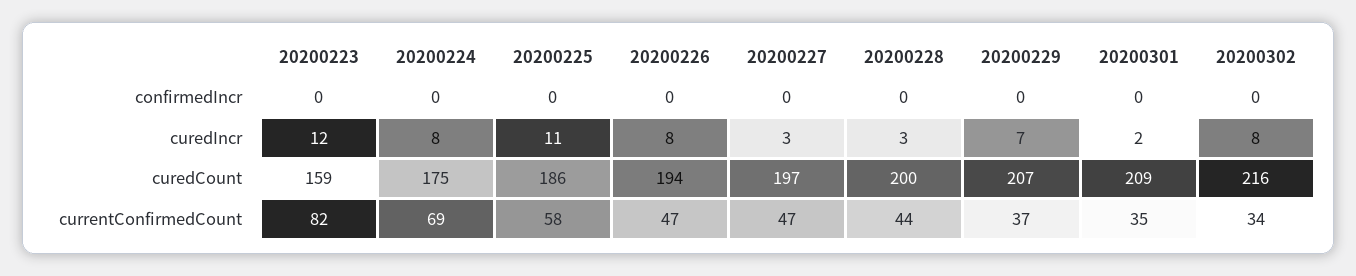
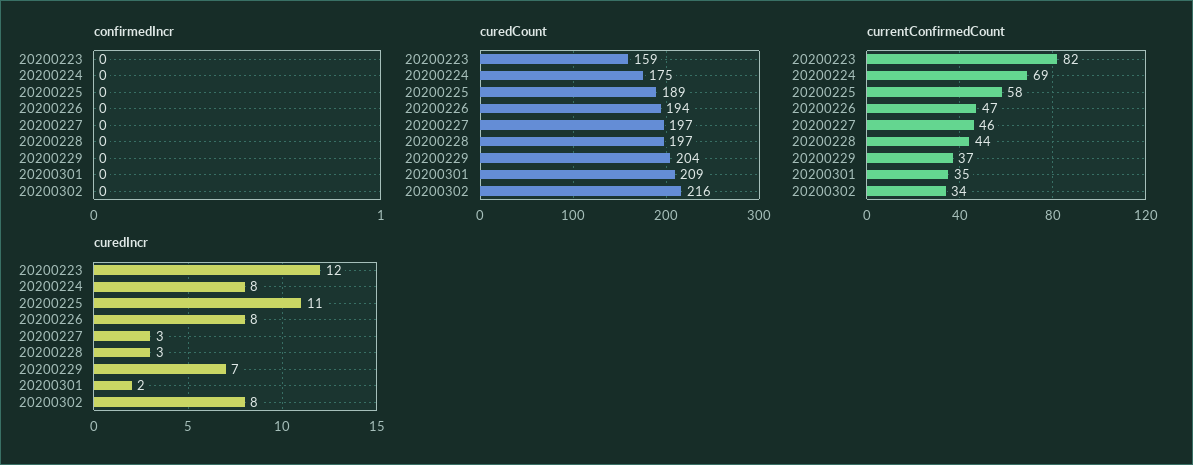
curedCount, 20200225: 186 -> 189
curedCount, 20200228: 200 -> 197
curedCount, 20200229: 207 -> 204
currentConfirmedCount, 20200227: 47 -> 46

